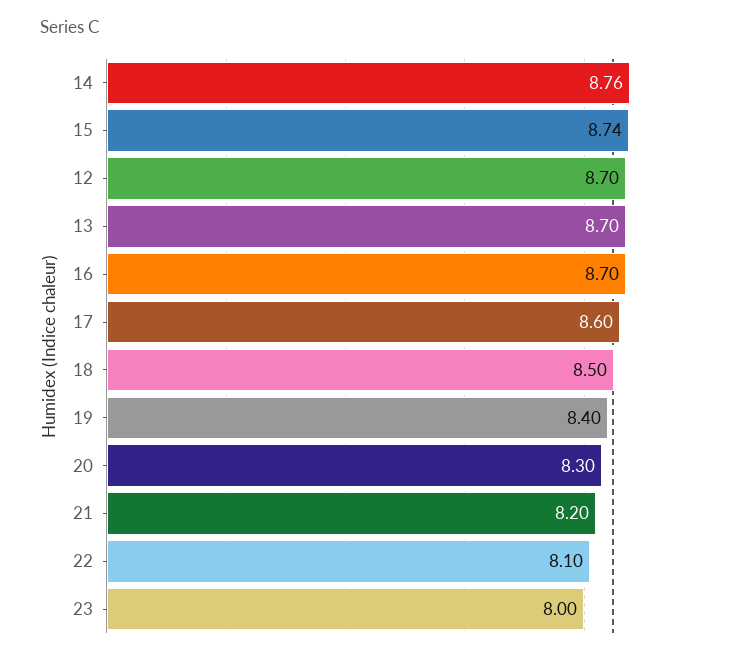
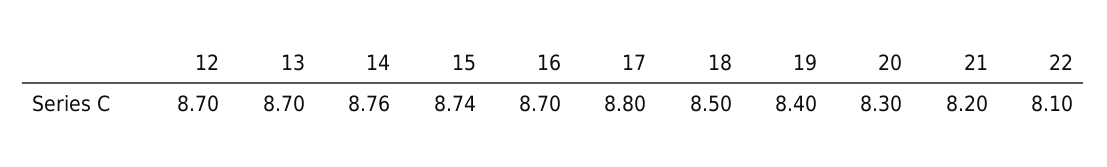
17: 8.6 -> 8.8
23: 8 -> none

